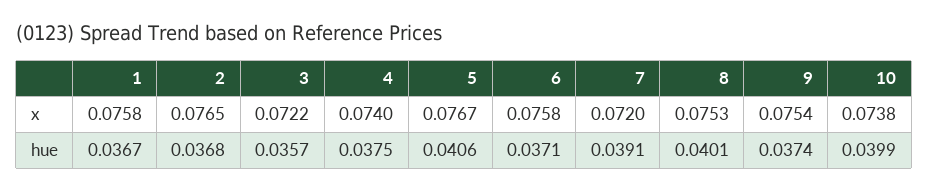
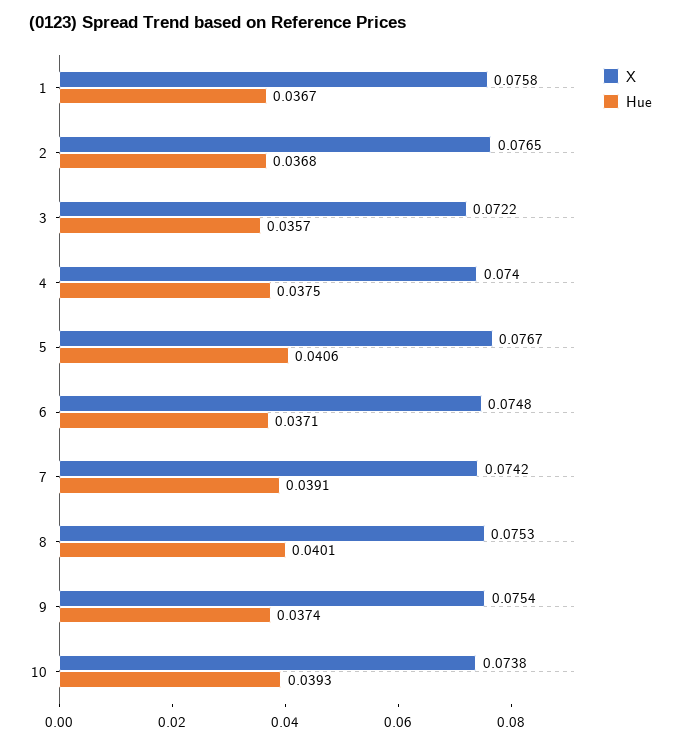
x, 6: 0.0758 -> 0.0748
x, 7: 0.072 -> 0.0742
hue, 10: 0.0399 -> 0.0393

